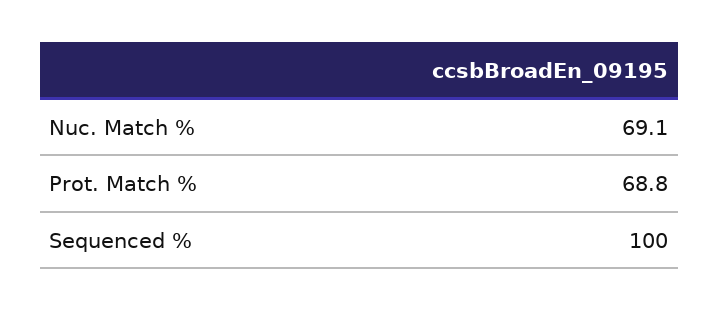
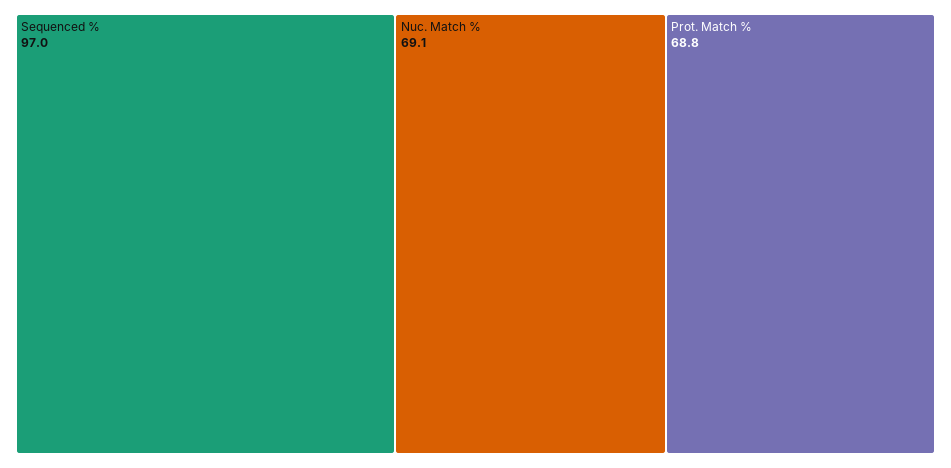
Sequenced %: 100 -> 97

